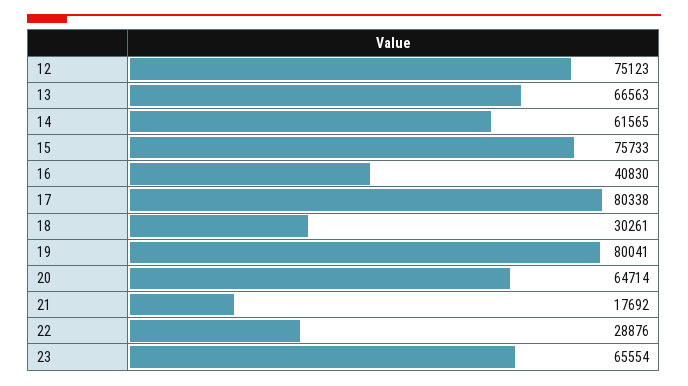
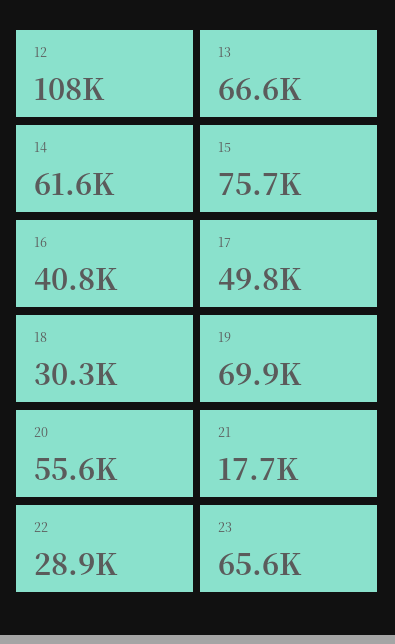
12: 75123 -> 108000
17: 80338 -> 49800
19: 80041 -> 69900
20: 64714 -> 55600

